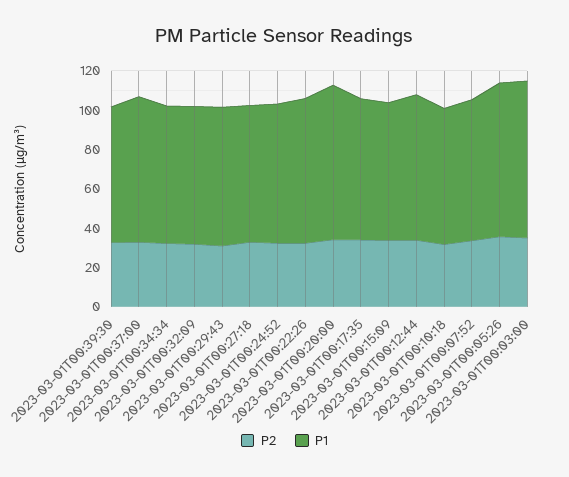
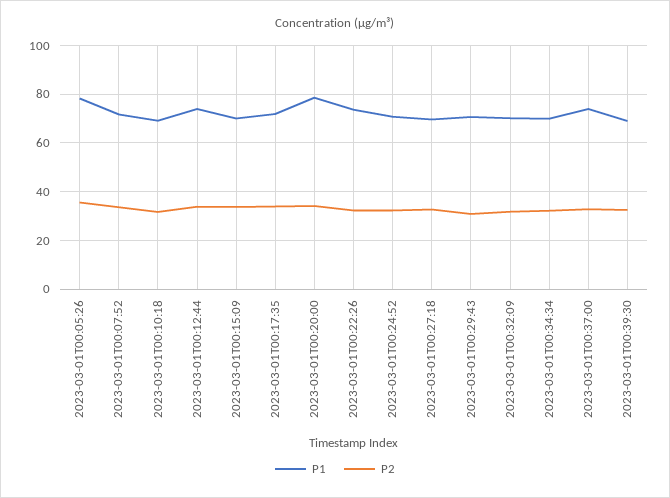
P2, 2023-03-01T00:03:00: 35 -> none
P1, 2023-03-01T00:03:00: 80 -> none

